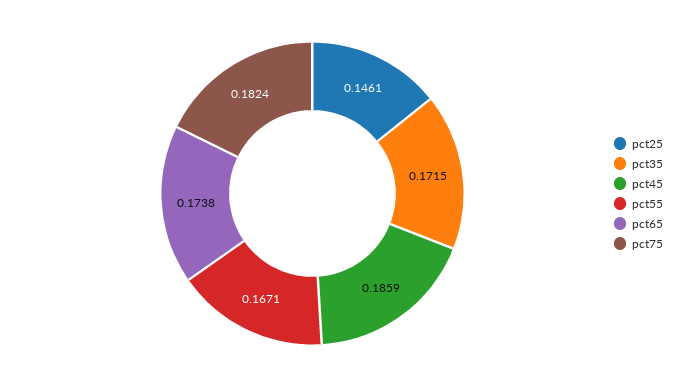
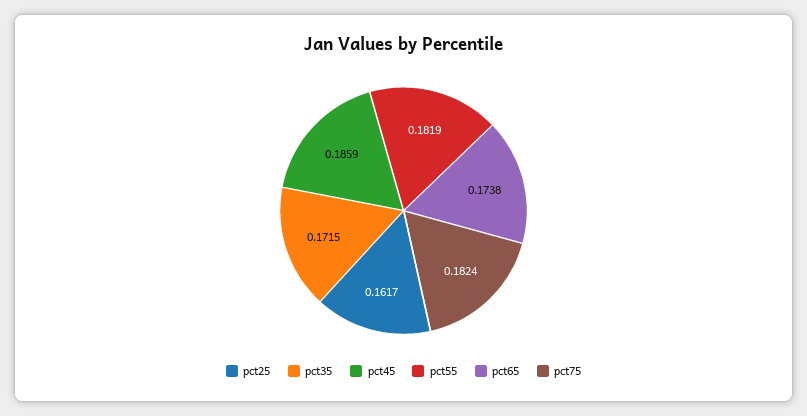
pct25: 0.1461 -> 0.1617
pct55: 0.1671 -> 0.1819

